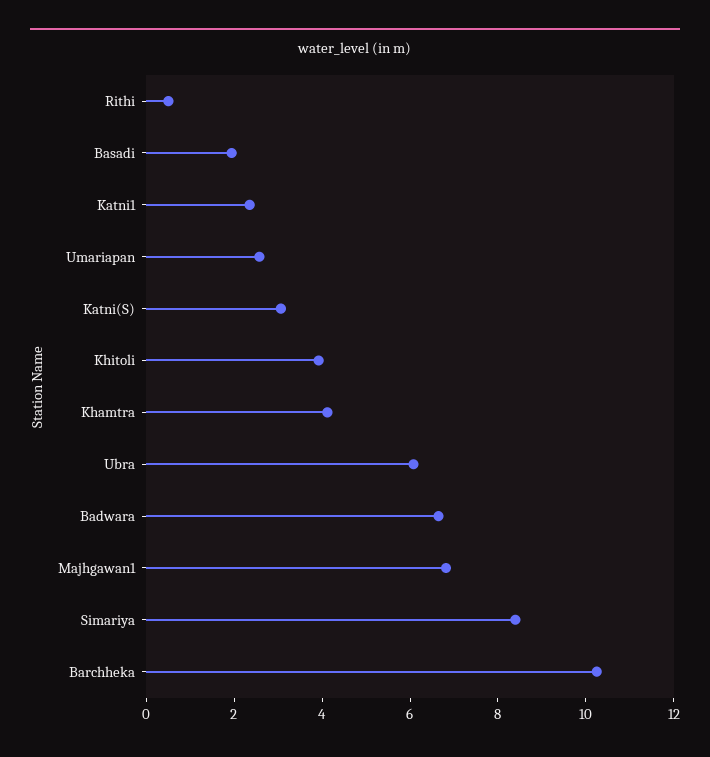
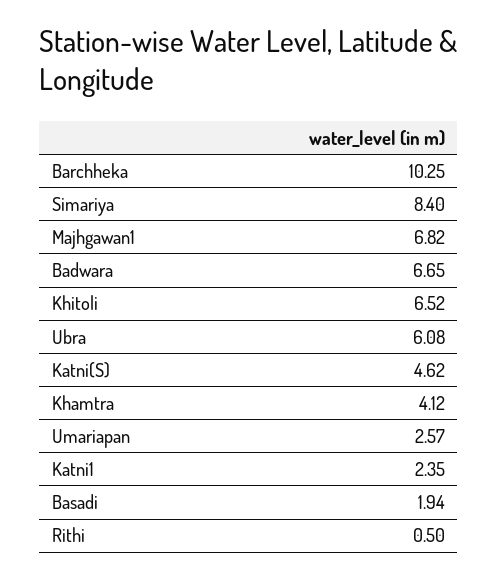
Katni(S): 3 -> 4.62
Khitoli: 4 -> 6.52

